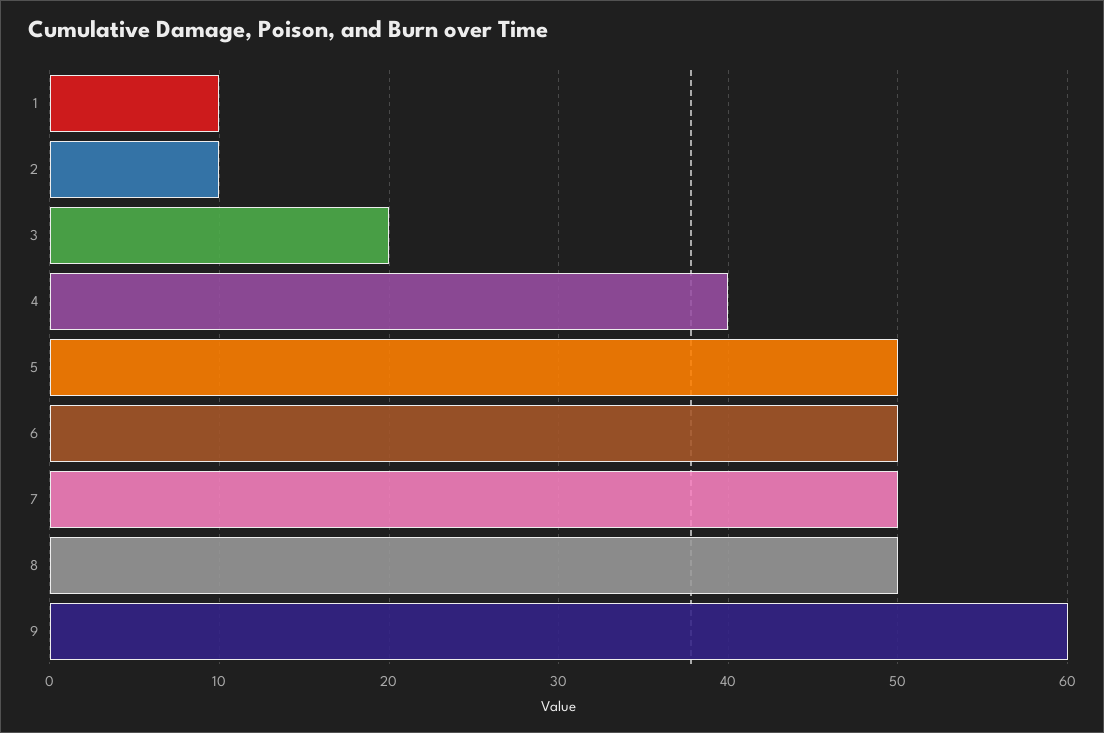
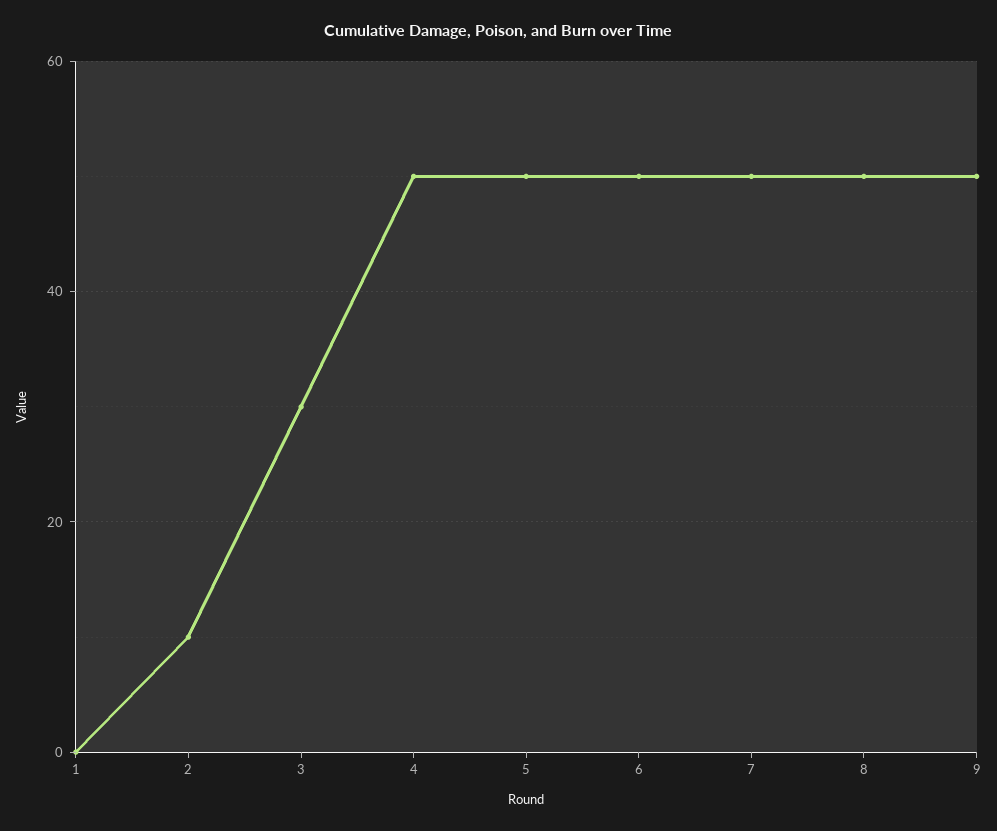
1: 10 -> 0
3: 20 -> 30
4: 40 -> 50
9: 60 -> 50

